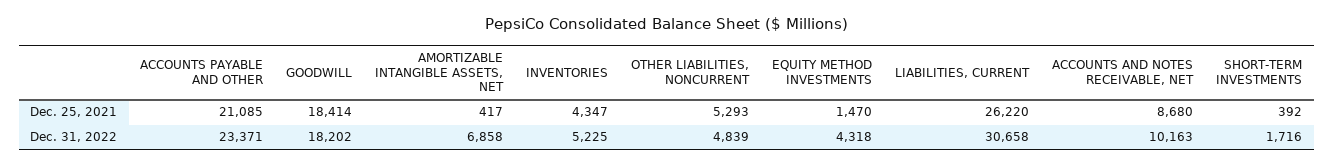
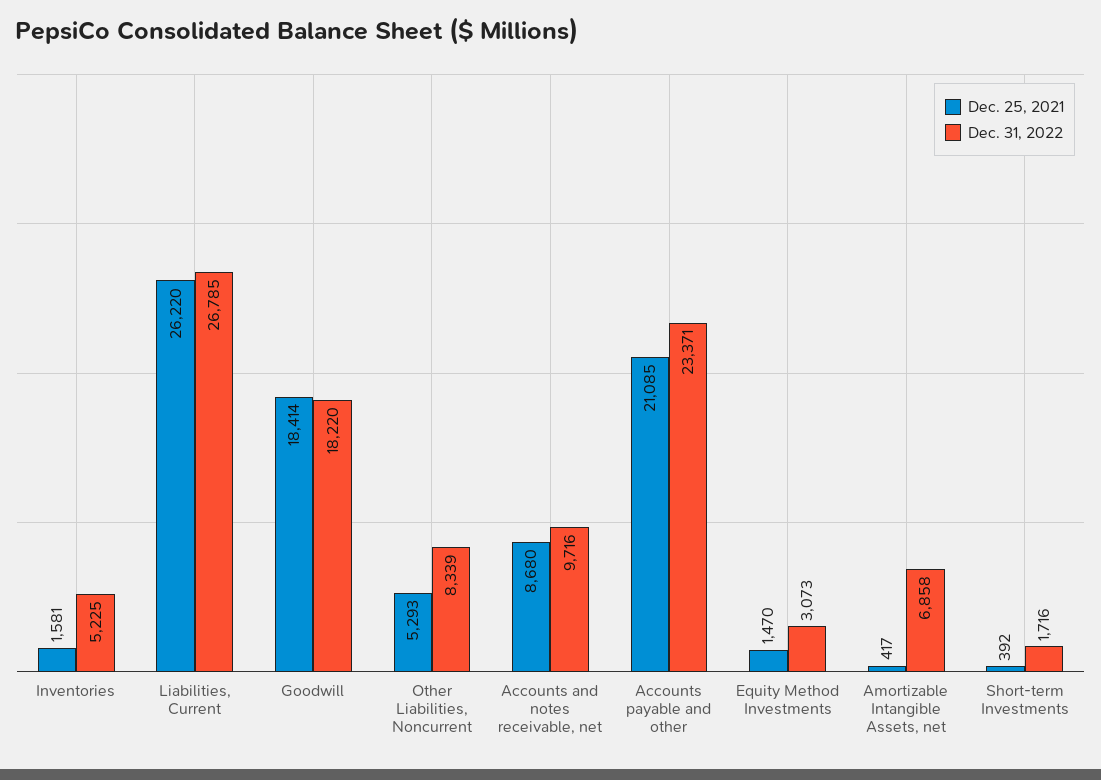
Dec. 25, 2021, INVENTORIES: 4347 -> 1581
Dec. 31, 2022, GOODWILL: 18202 -> 18220
Dec. 31, 2022, OTHER LIABILITIES, NONCURRENT: 4839 -> 8339
Dec. 31, 2022, EQUITY METHOD INVESTMENTS: 4318 -> 3073
Dec. 31, 2022, LIABILITIES, CURRENT: 30658 -> 26785
Dec. 31, 2022, ACCOUNTS AND NOTES RECEIVABLE, NET: 10163 -> 9716

